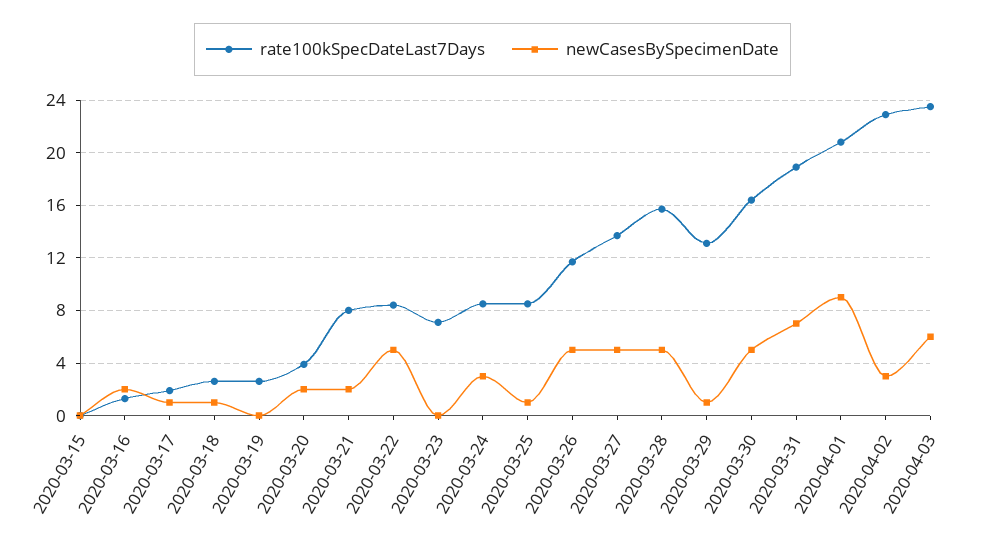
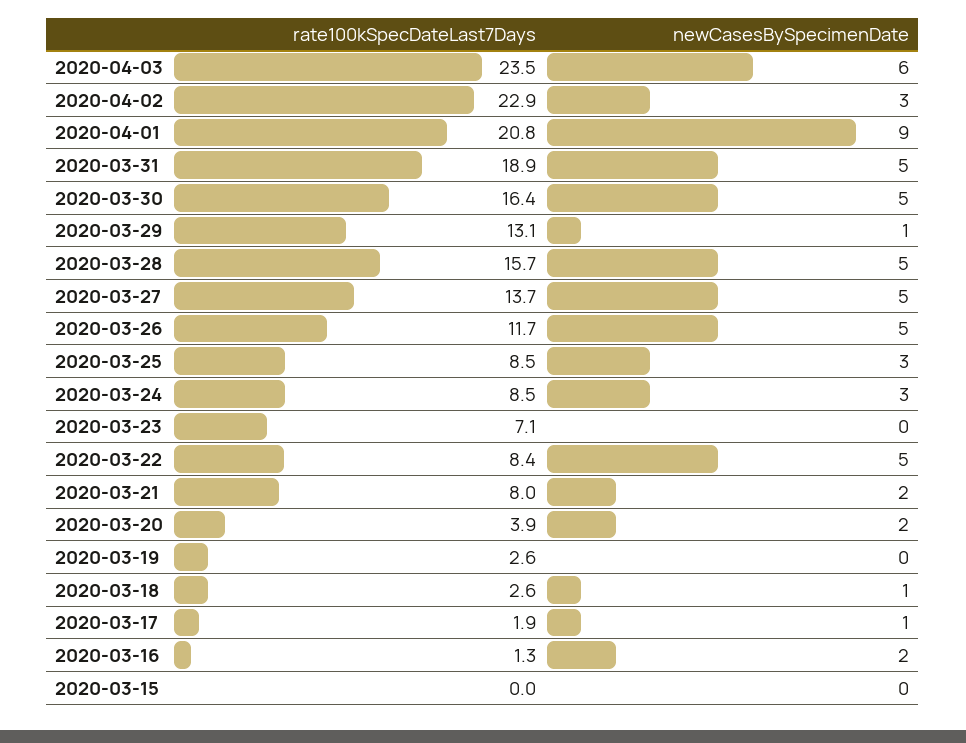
newCasesBySpecimenDate, 2020-03-25: 1 -> 3
newCasesBySpecimenDate, 2020-03-31: 7 -> 5

